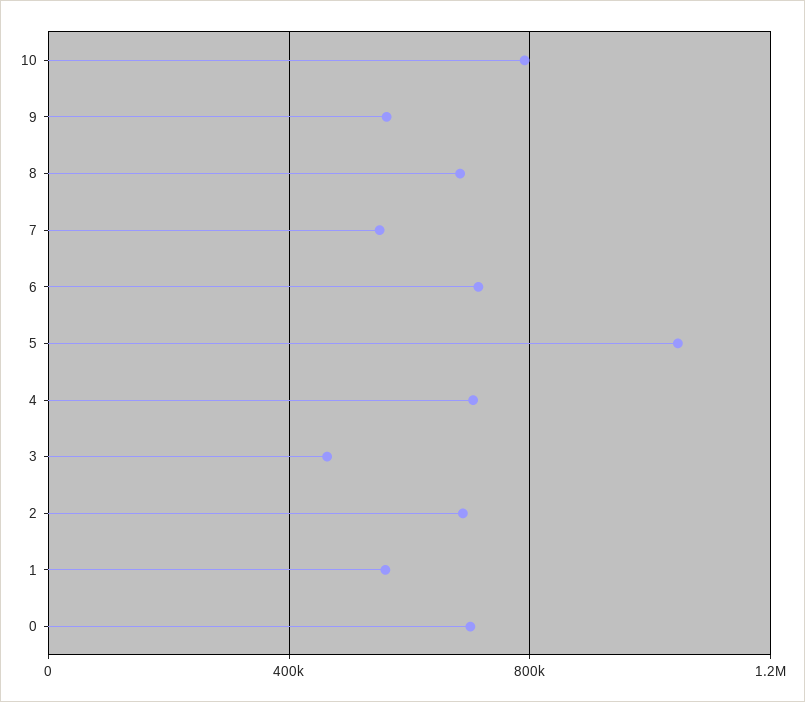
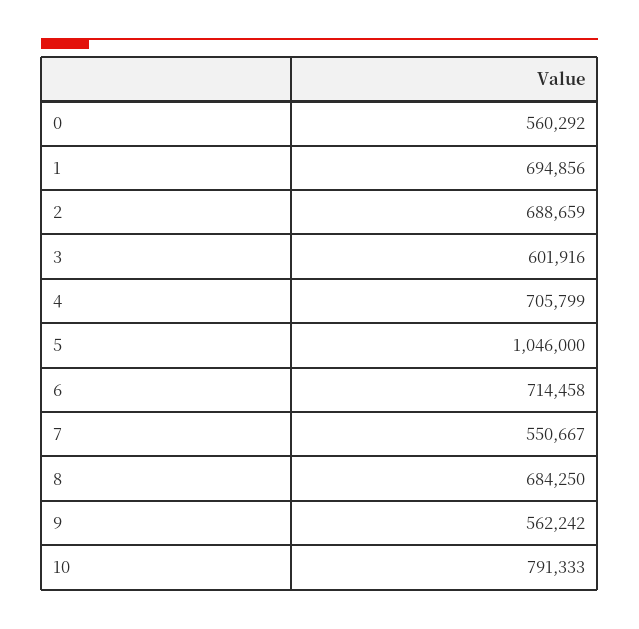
3: 450000 -> 601916
1: 550000 -> 694856
0: 700000 -> 560292

